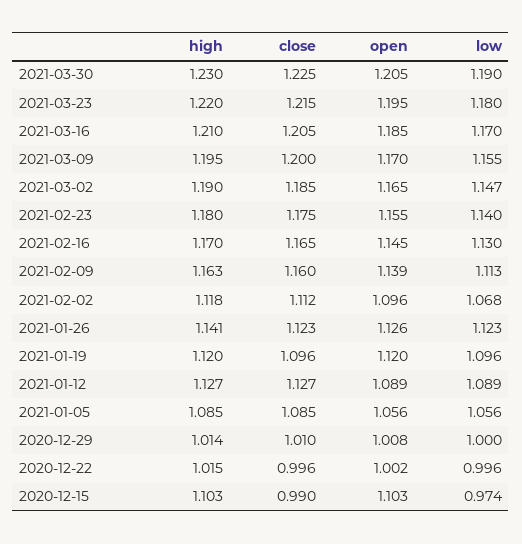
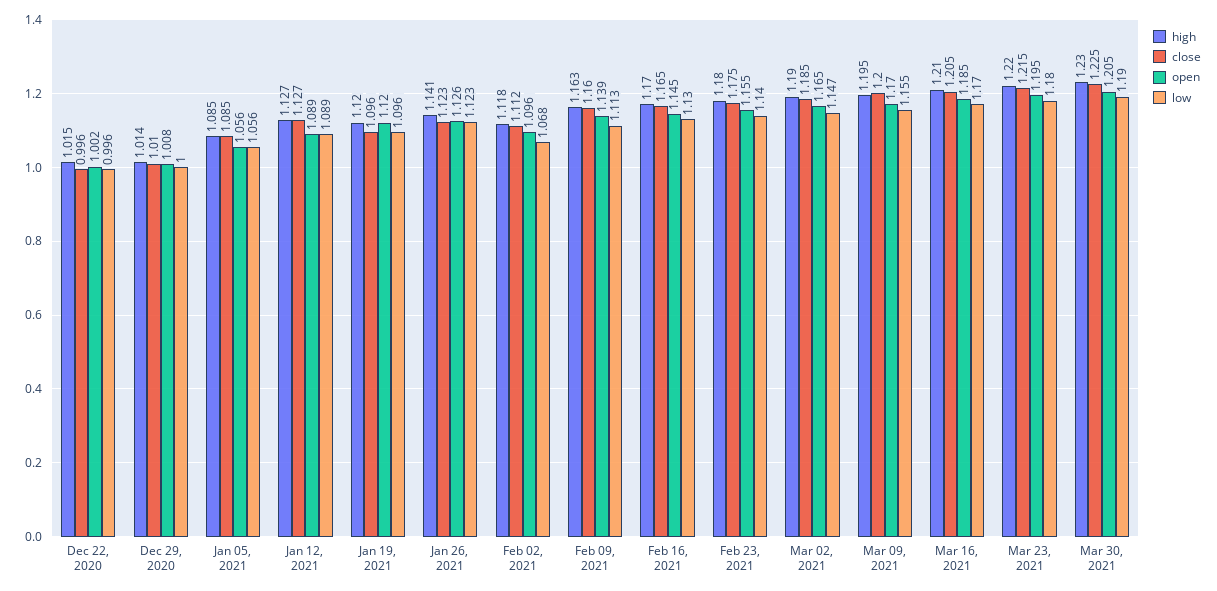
high, 2020-12-15: 1.103 -> none
close, 2020-12-15: 0.99 -> none
open, 2020-12-15: 1.103 -> none
low, 2020-12-15: 0.974 -> none

